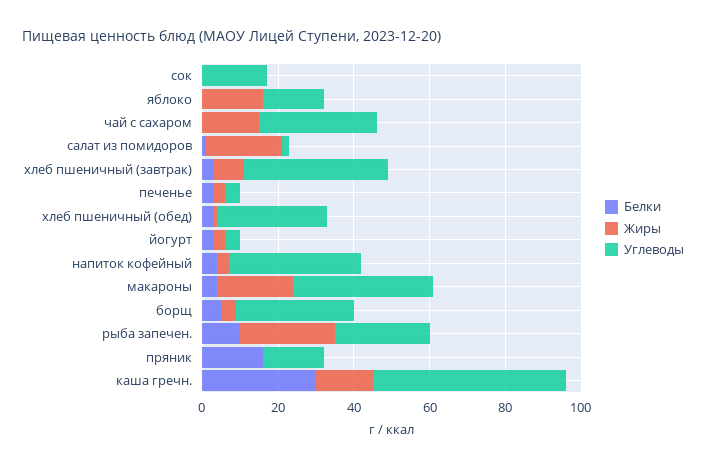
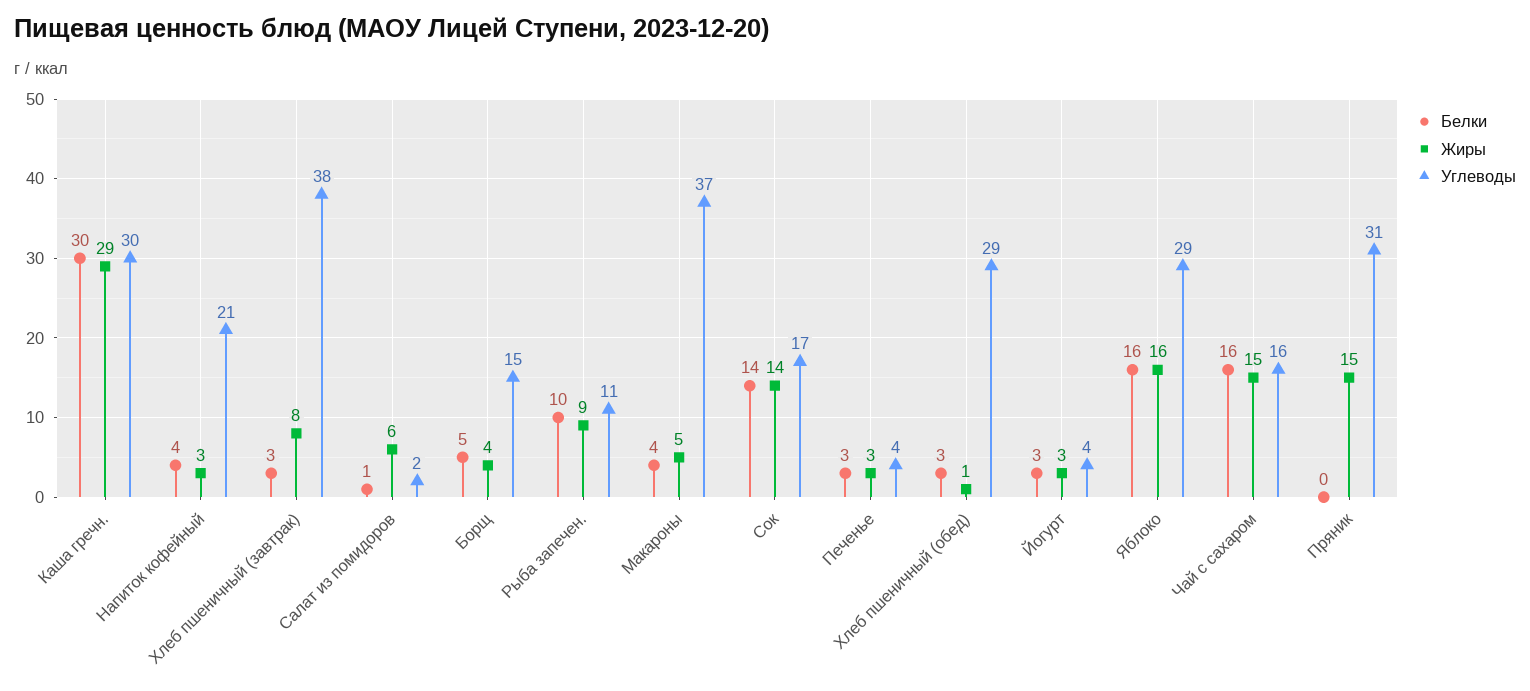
Белки, сок: 0 -> 14
Жиры, сок: 0 -> 14
Белки, яблоко: 0 -> 16
Углеводы, яблоко: 15 -> 29
Белки, чай с сахаром: 0 -> 16
Углеводы, чай с сахаром: 30 -> 16
Жиры, салат из помидоров: 20 -> 6
Углеводы, напиток кофейный: 35 -> 21
Жиры, макароны: 20 -> 5
Углеводы, борщ: 30 -> 15
Жиры, рыба запечен.: 25 -> 9
Углеводы, рыба запечен.: 25 -> 11
Белки, пряник: 15 -> 0
Жиры, пряник: 0 -> 15
Углеводы, пряник: 15 -> 31
Жиры, каша гречн.: 15 -> 29
Углеводы, каша гречн.: 50 -> 30

